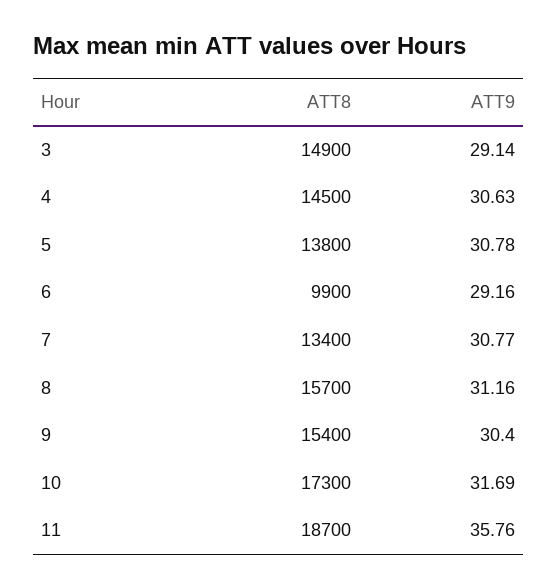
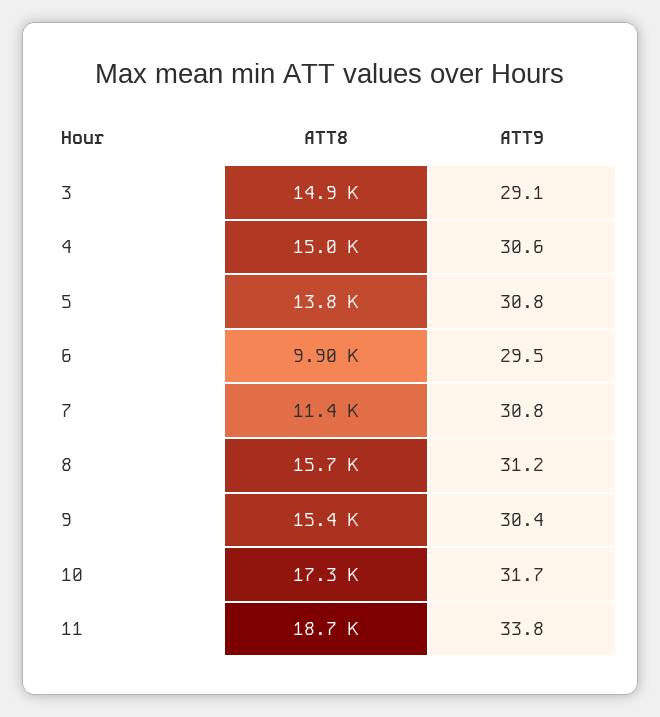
ATT8, 4: 14500 -> 15000
ATT9, 6: 29.16 -> 29.5
ATT8, 7: 13400 -> 11400
ATT9, 11: 35.76 -> 33.8

